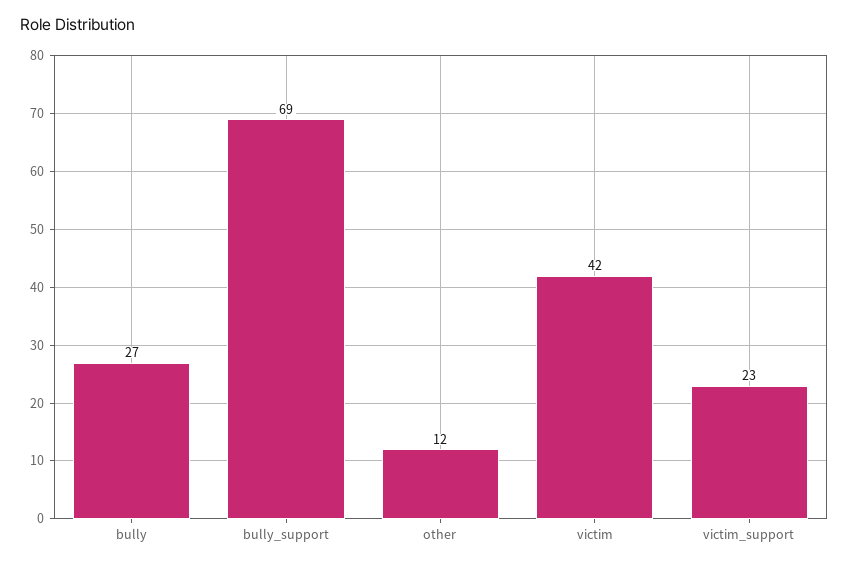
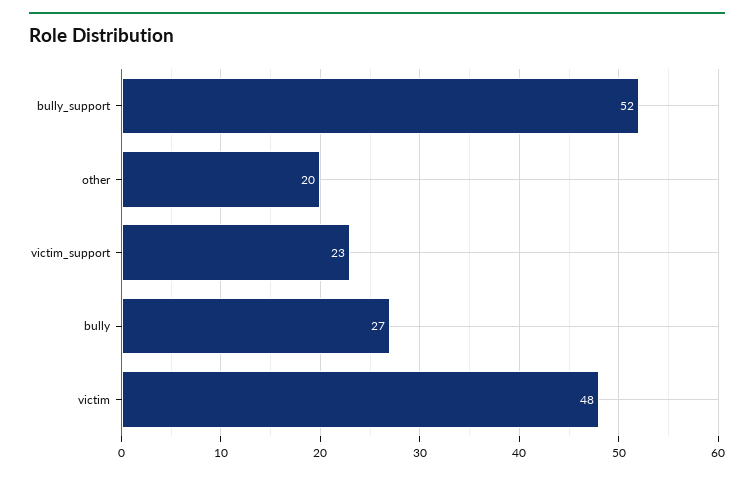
bully_support: 69 -> 52
other: 12 -> 20
victim: 42 -> 48

